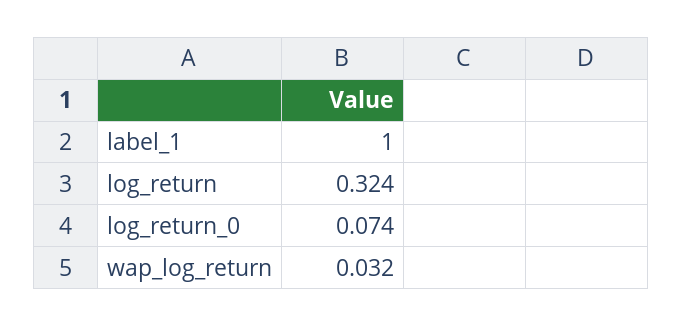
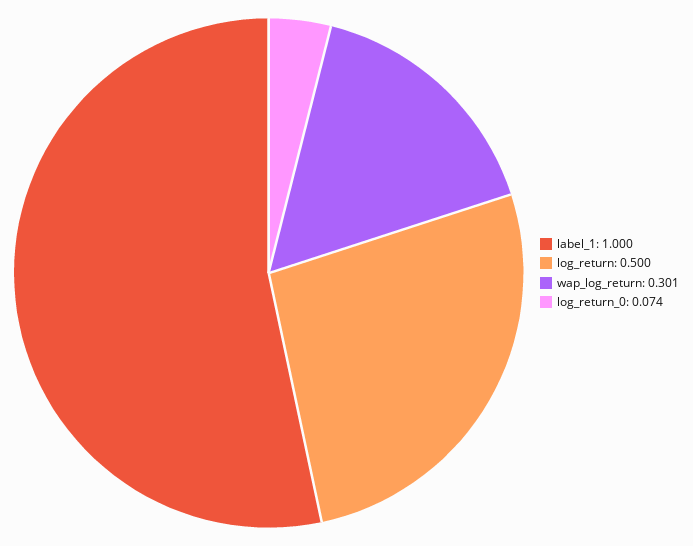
log_return: 0.324 -> 0.5
wap_log_return: 0.032 -> 0.301

